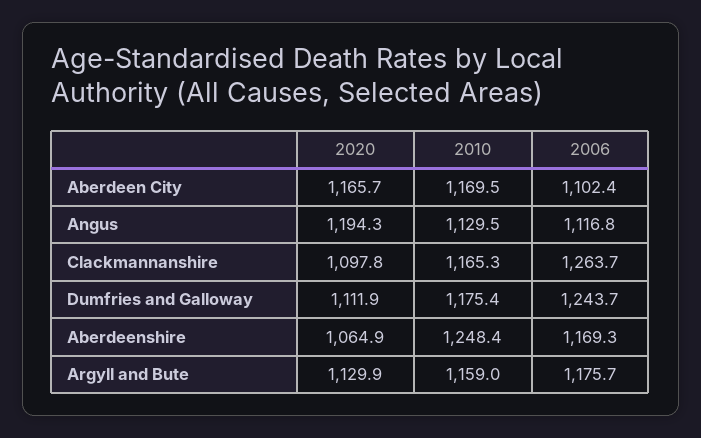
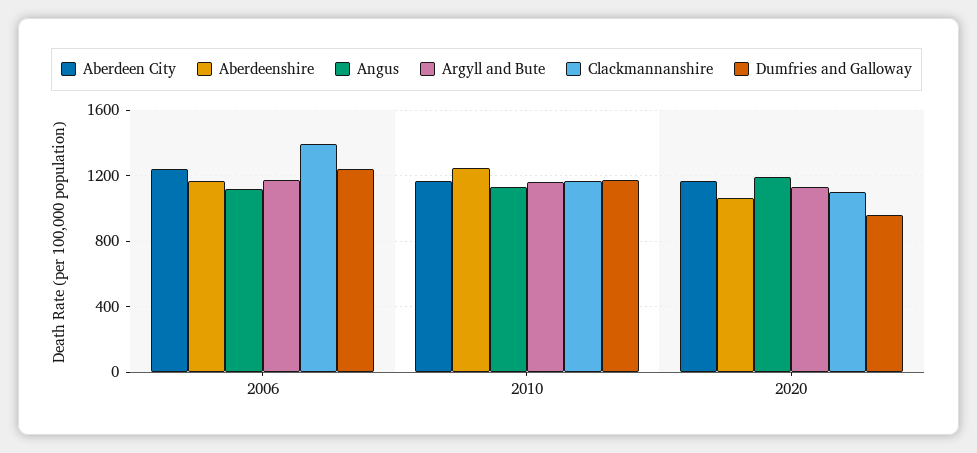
Aberdeen City, 2006: 1102.4 -> 1250
Clackmannanshire, 2006: 1263.7 -> 1400
Dumfries and Galloway, 2020: 1111.9 -> 950

